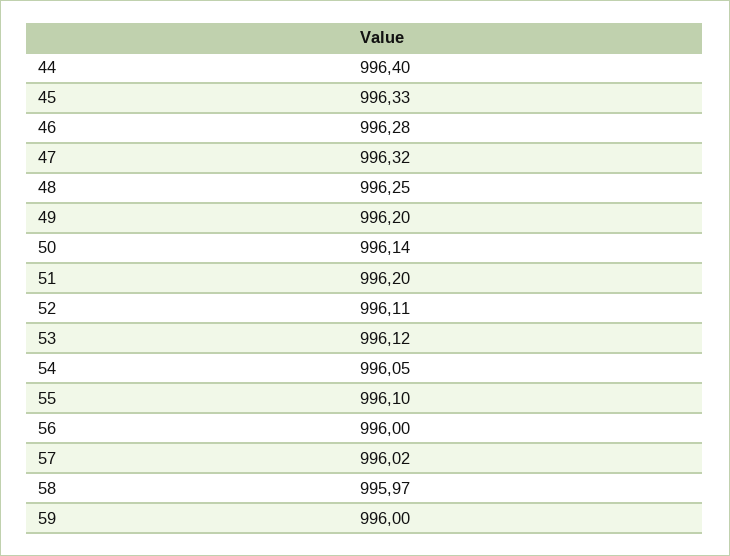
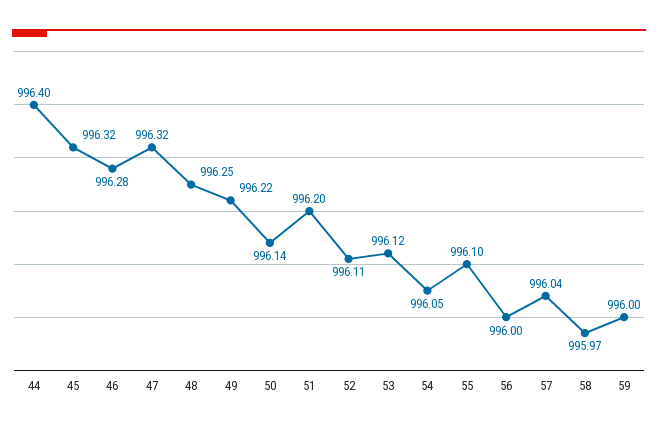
45: 996.33 -> 996.32
49: 996.2 -> 996.22
57: 996.02 -> 996.04

